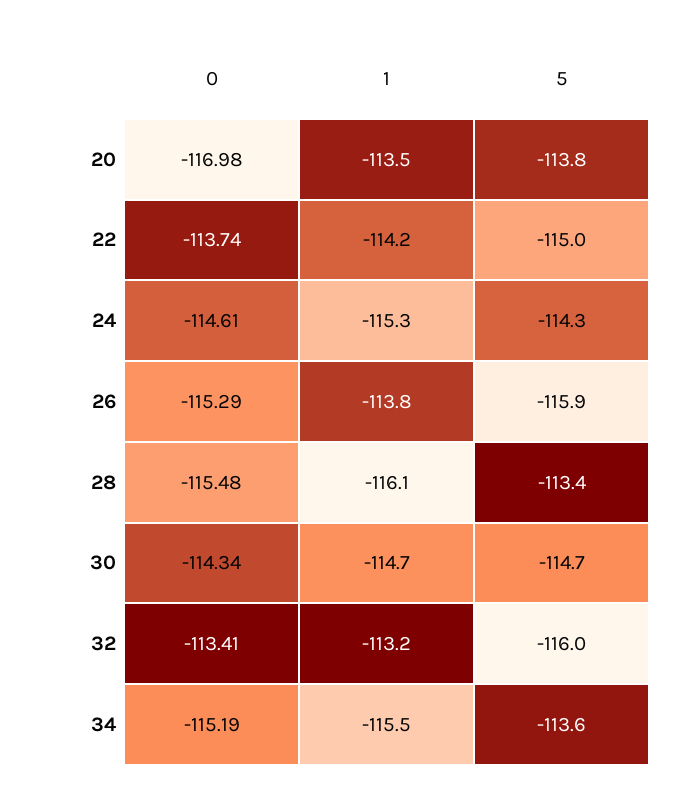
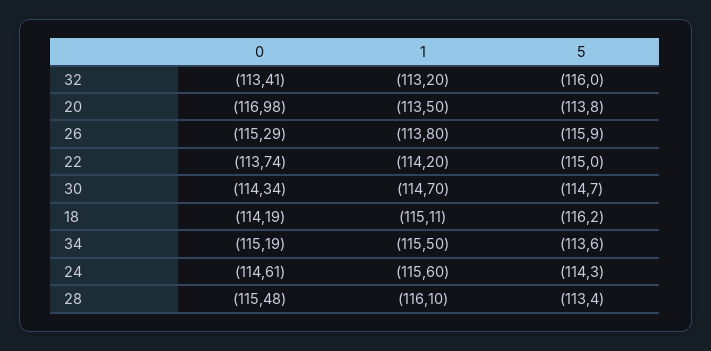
1, 24: -115.3 -> -115.6
0, 18: none -> -114.19
1, 18: none -> -115.11
5, 18: none -> -116.2

